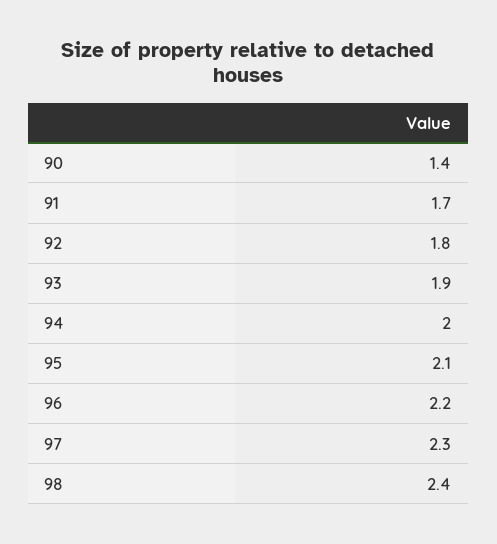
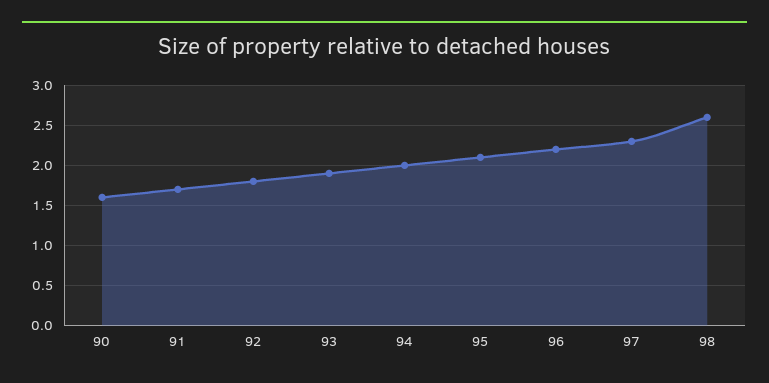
90: 1.4 -> 1.6
98: 2.4 -> 2.6

